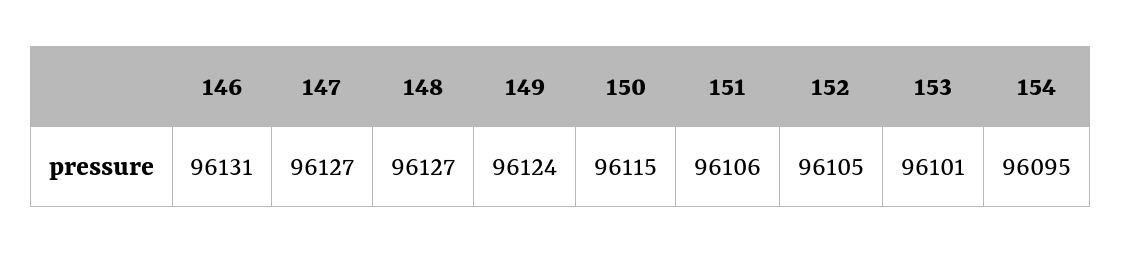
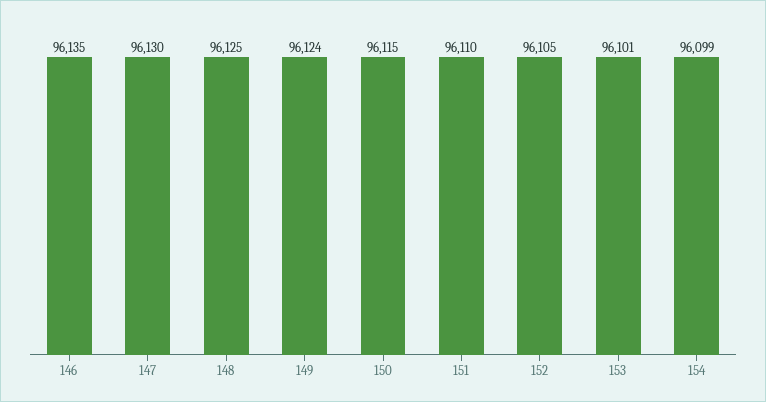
146: 96131 -> 96135
147: 96127 -> 96130
148: 96127 -> 96125
151: 96106 -> 96110
154: 96095 -> 96099

